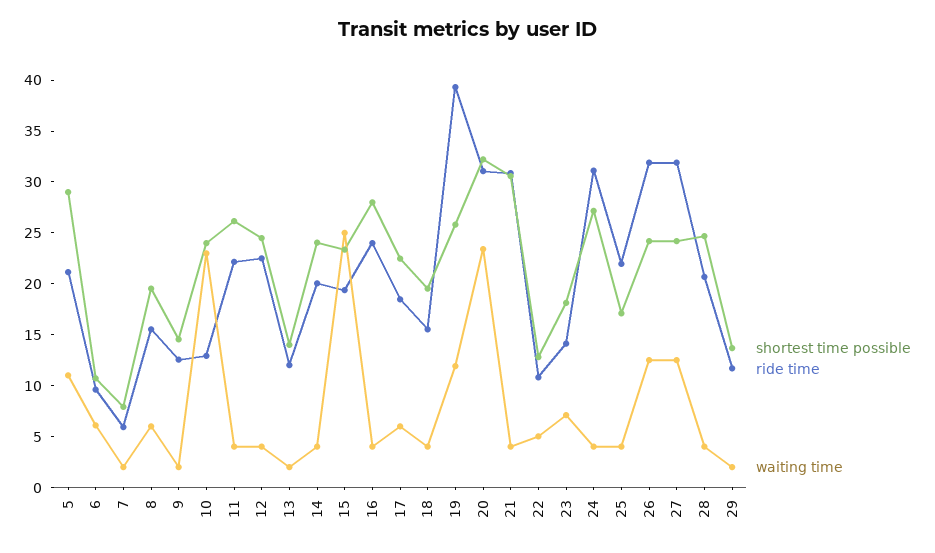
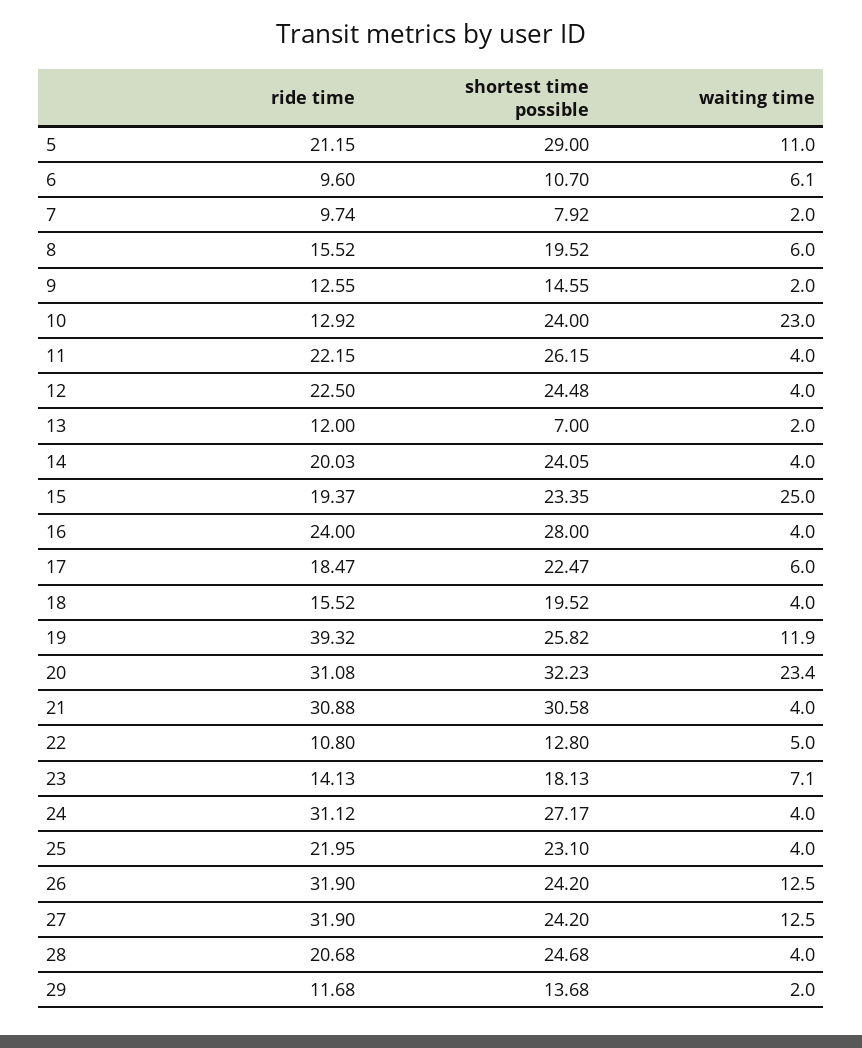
ride time, 7: 6 -> 9.74
shortest time possible, 13: 14 -> 7
shortest time possible, 25: 17 -> 23.1

